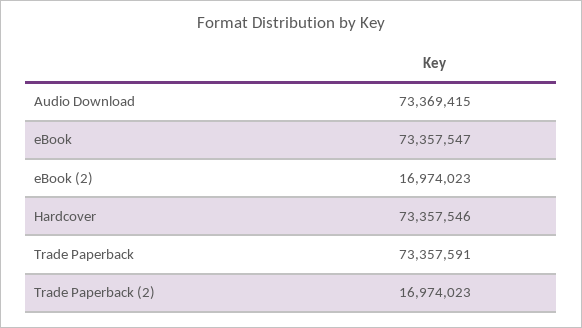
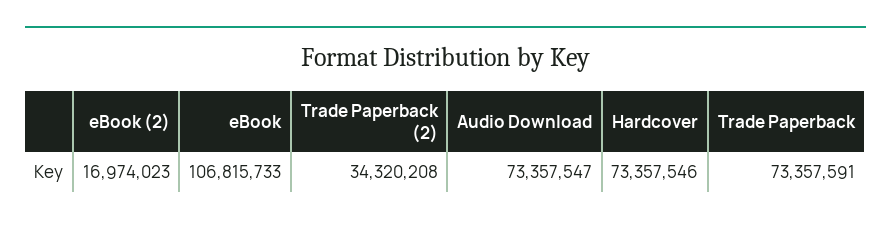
Audio Download: 73369415 -> 73357547
eBook: 73357547 -> 106815733
Trade Paperback (2): 16974023 -> 34320208

